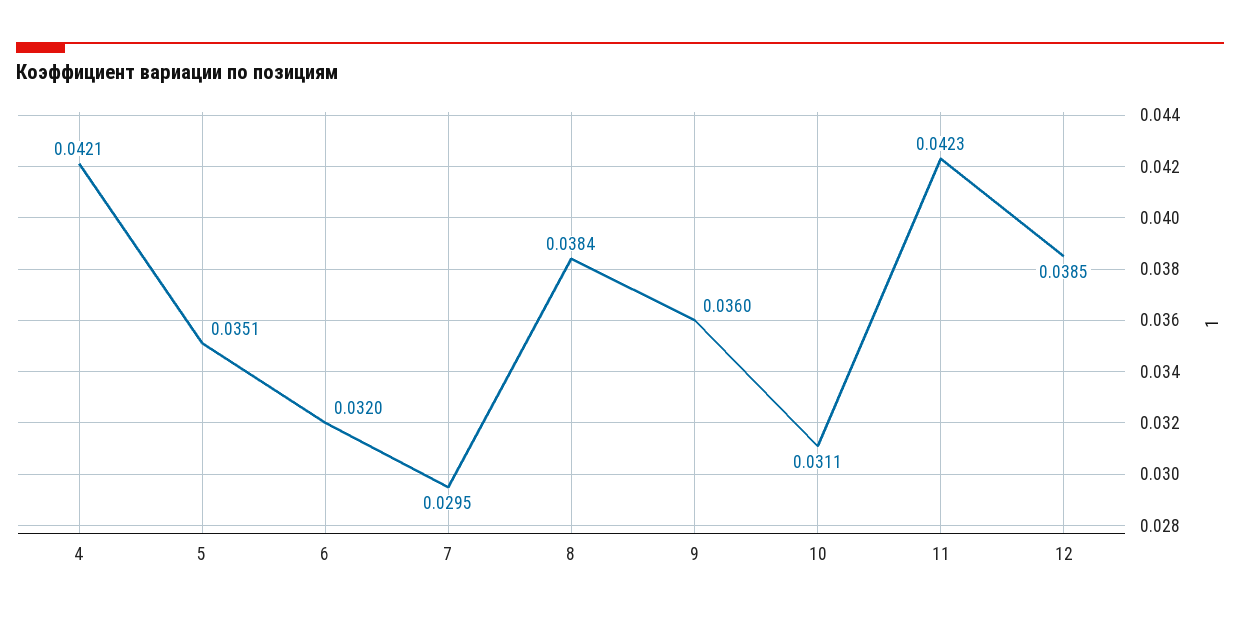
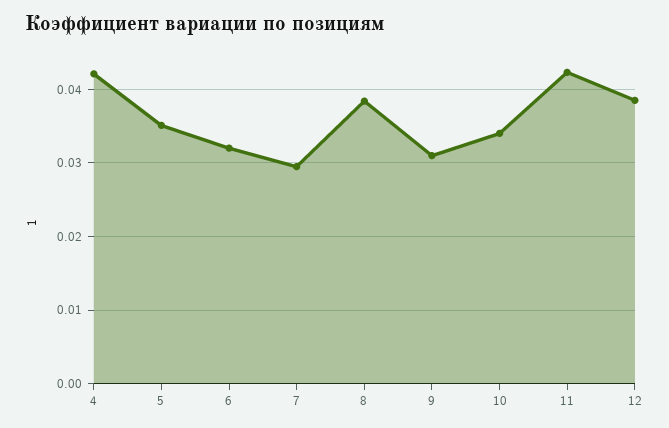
9: 0.036 -> 0.031
10: 0.0311 -> 0.034

